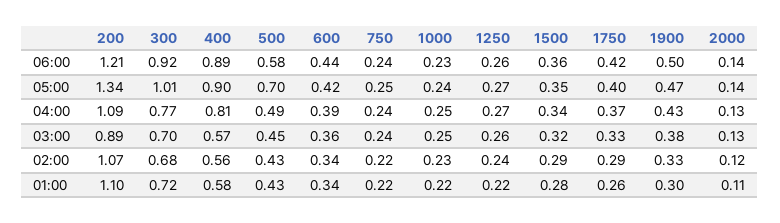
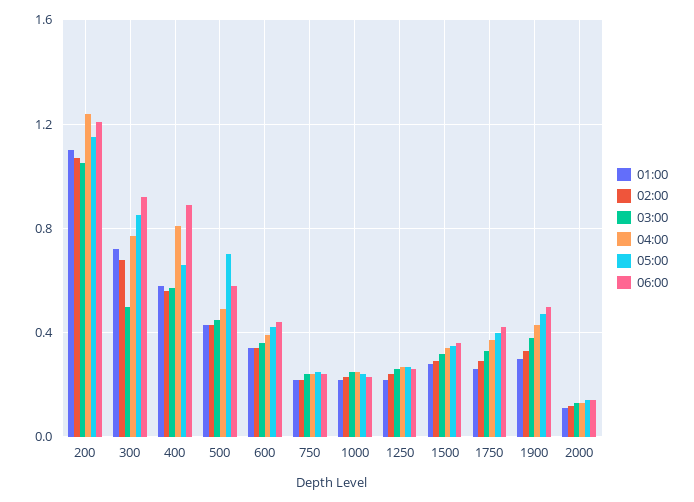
05:00, 200: 1.34 -> 1.15
05:00, 300: 1.01 -> 0.85
05:00, 400: 0.9 -> 0.65
04:00, 200: 1.09 -> 1.25
03:00, 200: 0.89 -> 1.05
03:00, 300: 0.7 -> 0.5

